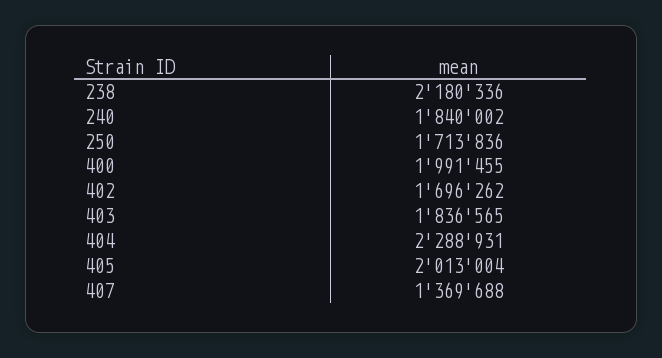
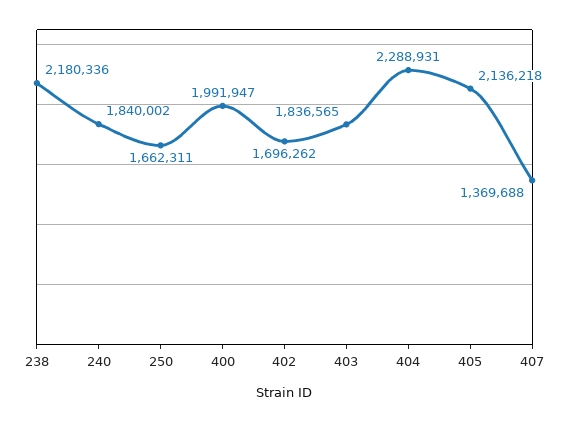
250: 1713836 -> 1662311
400: 1991455 -> 1991947
405: 2013004 -> 2136218

